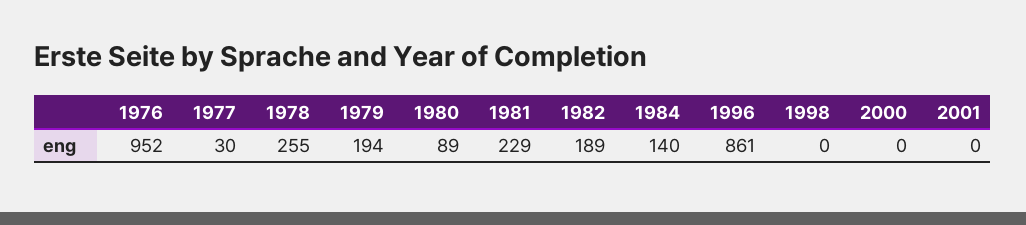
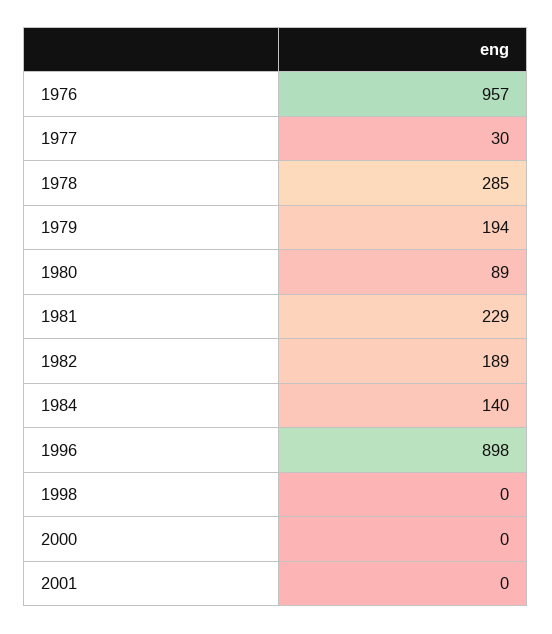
1976: 952 -> 957
1978: 255 -> 285
1996: 861 -> 898

